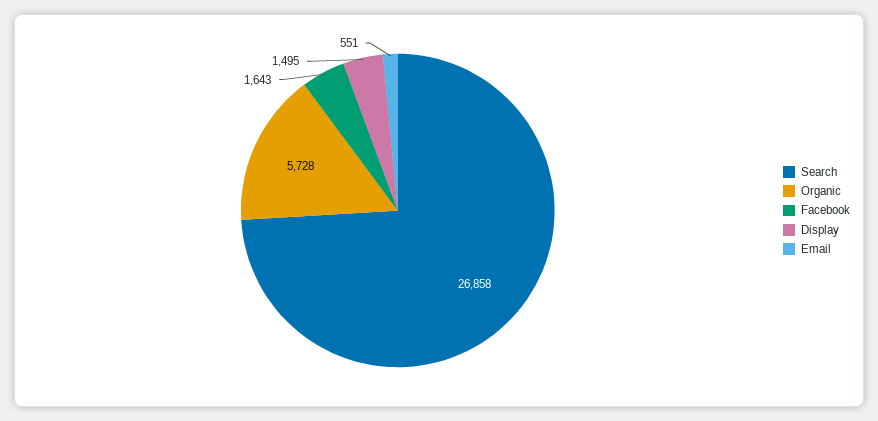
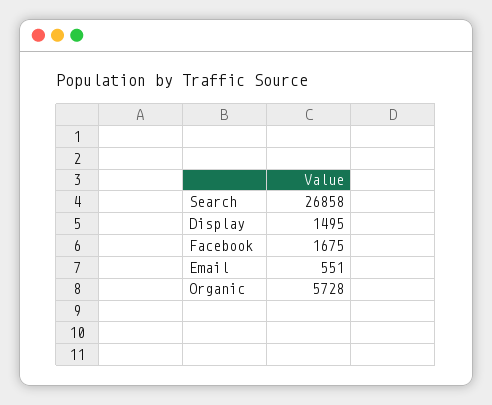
Facebook: 1643 -> 1675

